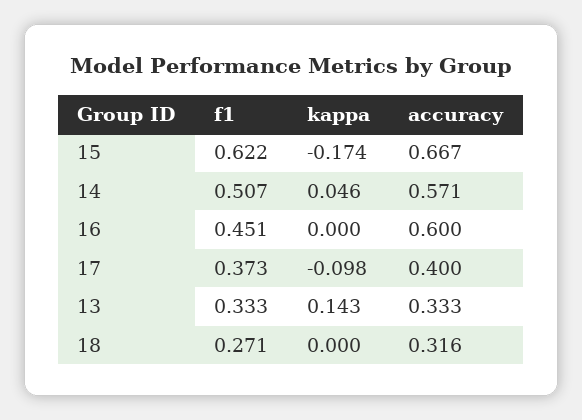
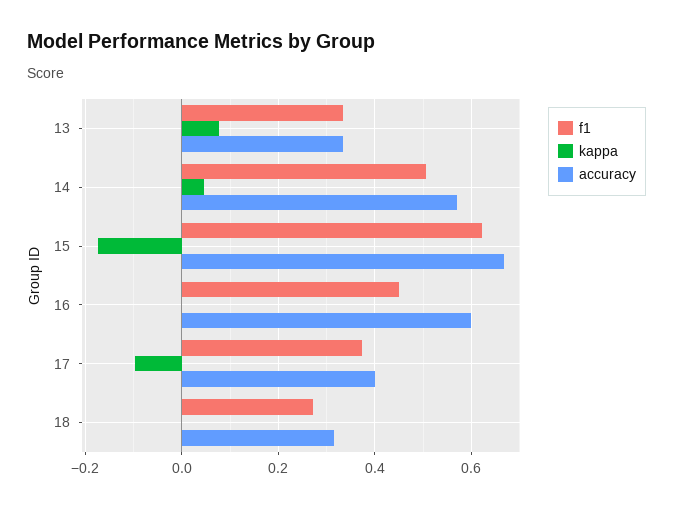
kappa, 13: 0.143 -> 0.08

